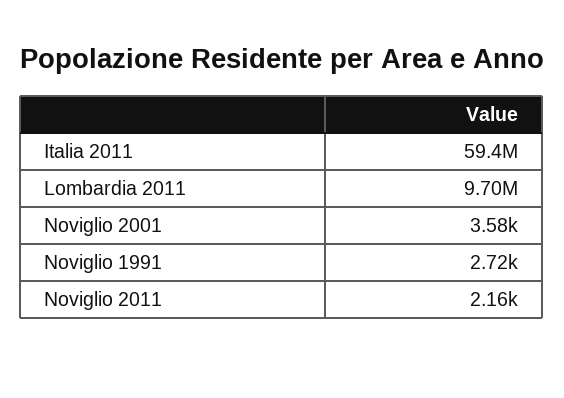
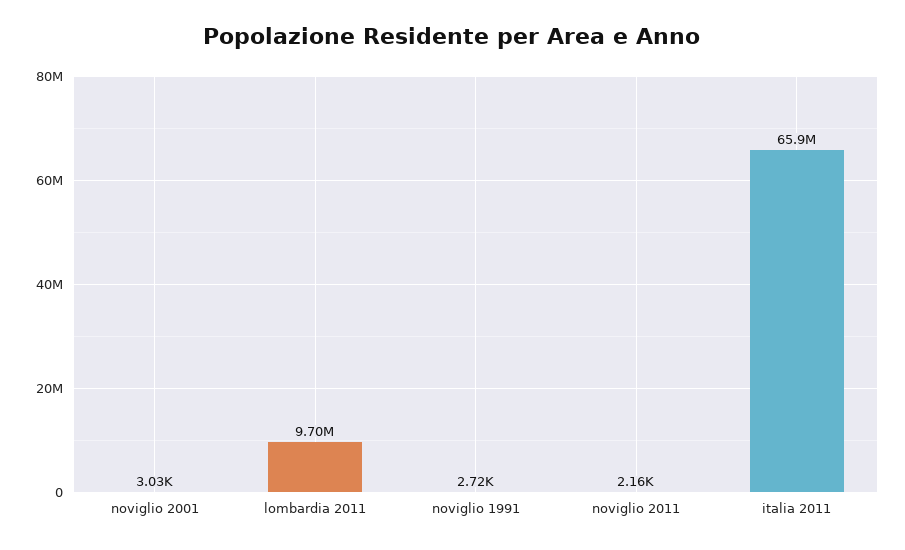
Italia 2011: 59400000 -> 65900000
Noviglio 2001: 3580 -> 3030

